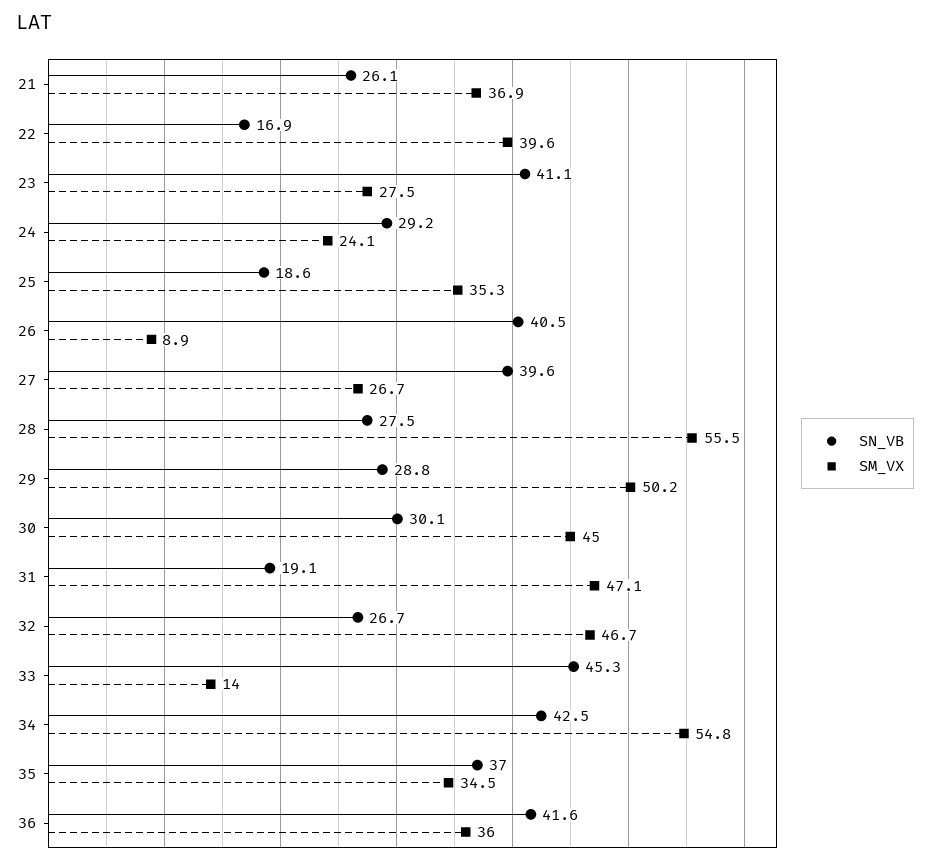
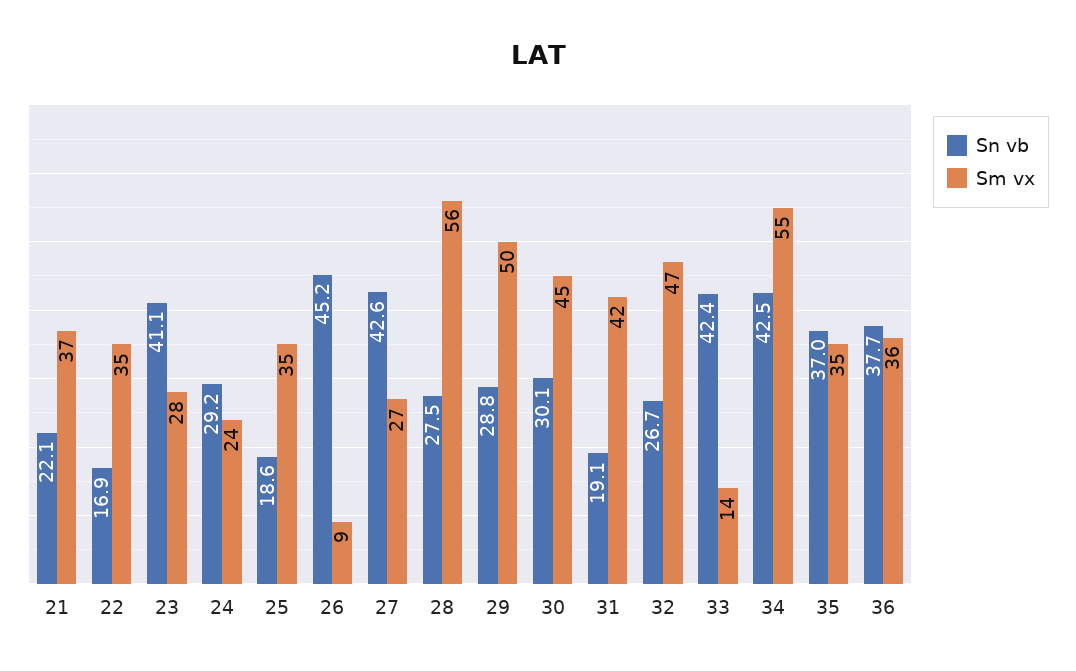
SN_VB, 21: 26.1 -> 22.1
SM_VX, 22: 39.6 -> 35
SN_VB, 26: 40.5 -> 45.2
SN_VB, 27: 39.6 -> 42.6
SM_VX, 31: 47.1 -> 42
SN_VB, 33: 45.3 -> 42.4
SN_VB, 36: 41.6 -> 37.7

